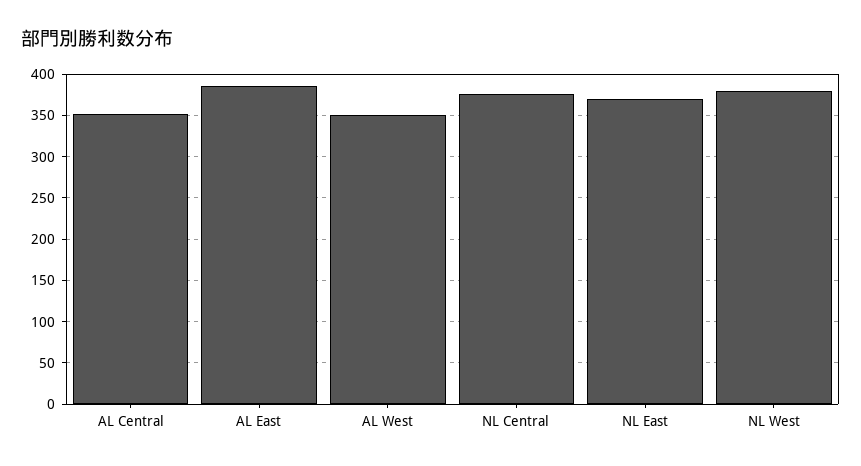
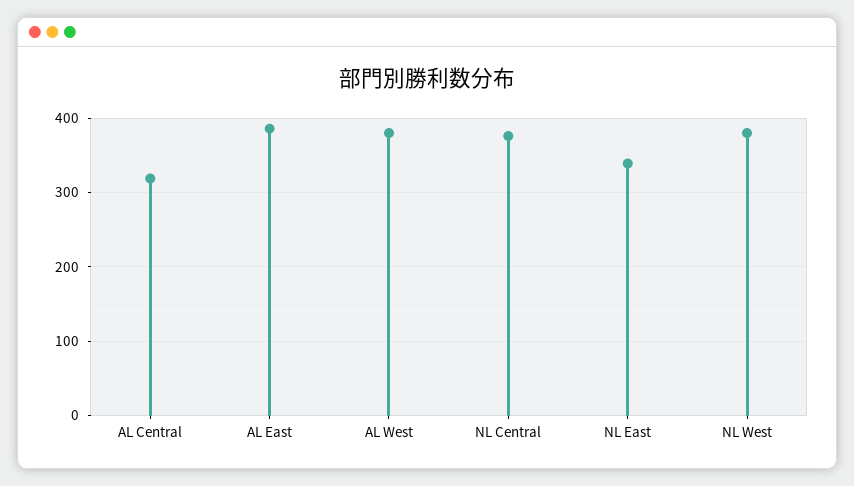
AL Central: 350 -> 320
AL West: 350 -> 380
NL East: 370 -> 340

